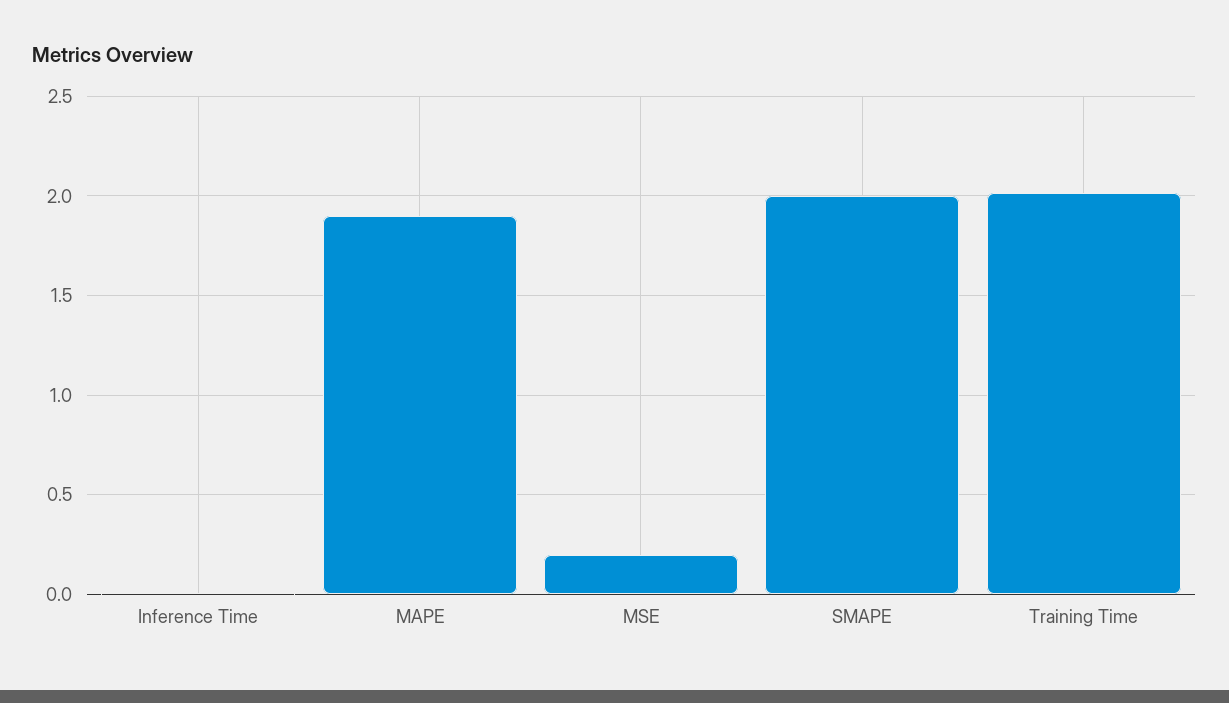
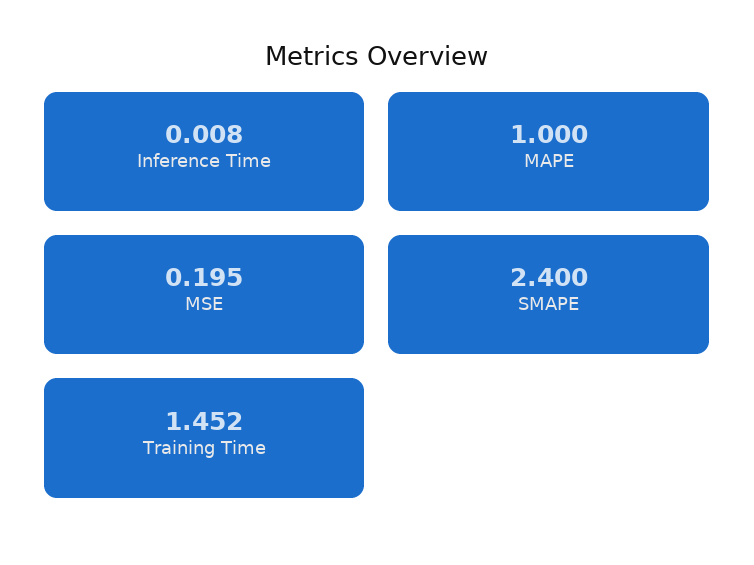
MAPE: 1.9 -> 1
SMAPE: 2 -> 2.4
Training Time: 2 -> 1.452

